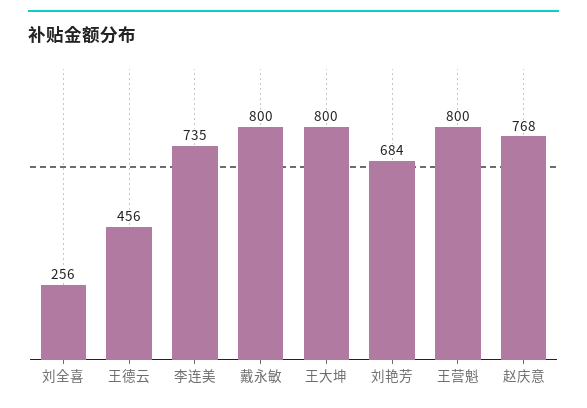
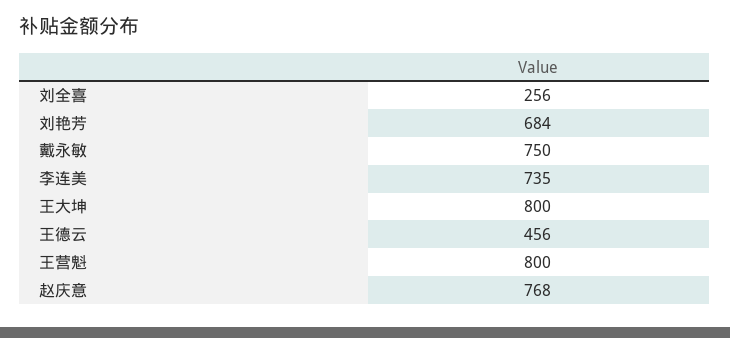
戴永敏: 800 -> 750

